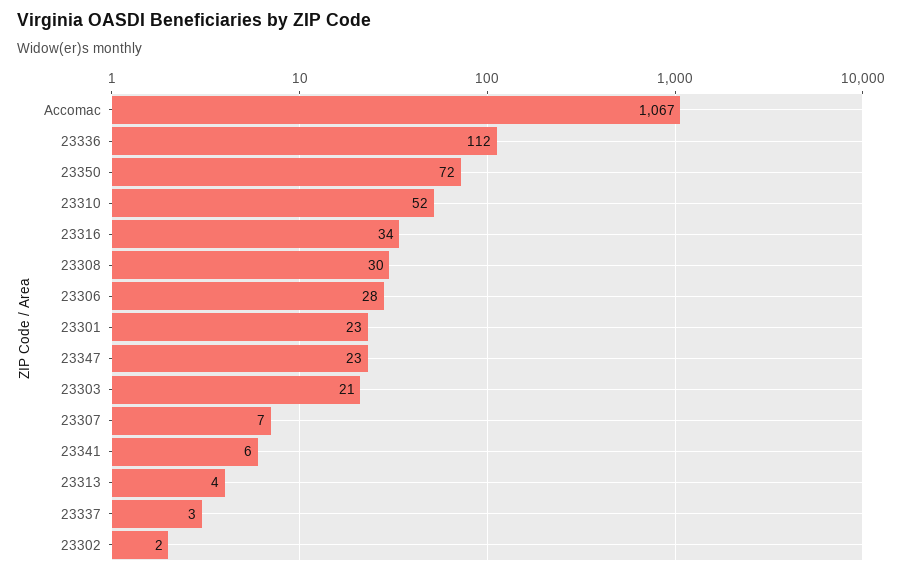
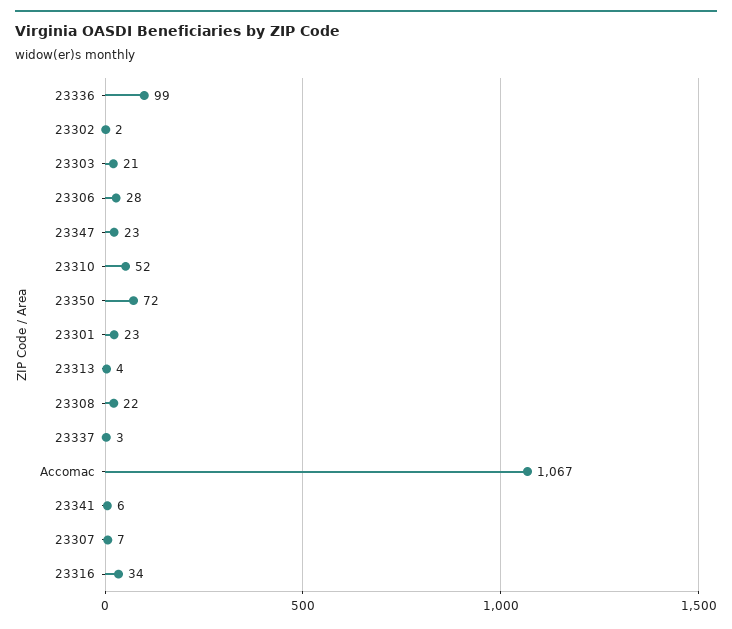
23336: 112 -> 99
23308: 30 -> 22

